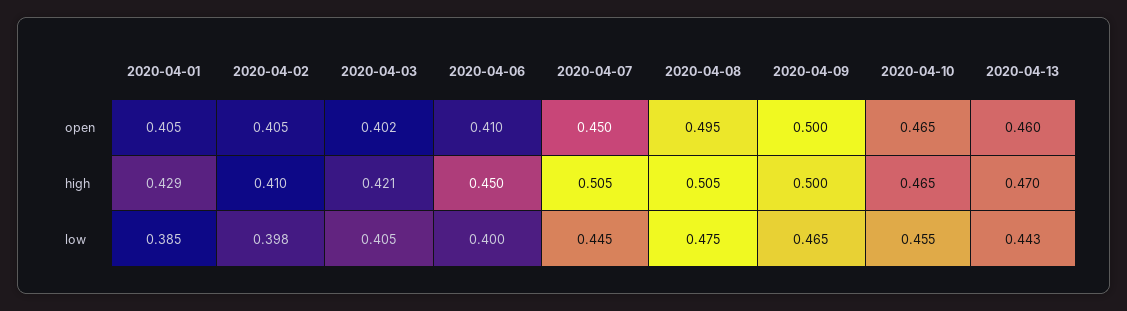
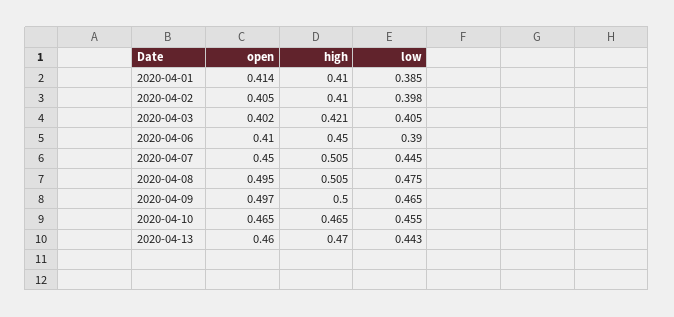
2020-04-01, open: 0.405 -> 0.414
2020-04-09, open: 0.5 -> 0.497
2020-04-01, high: 0.429 -> 0.41
2020-04-06, low: 0.4 -> 0.39

